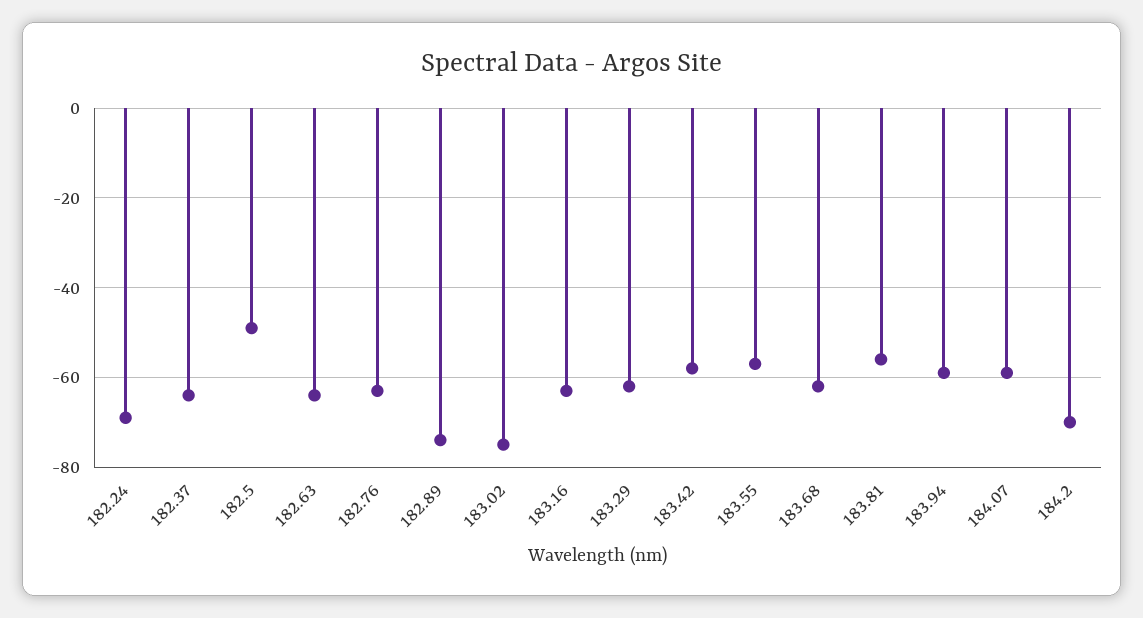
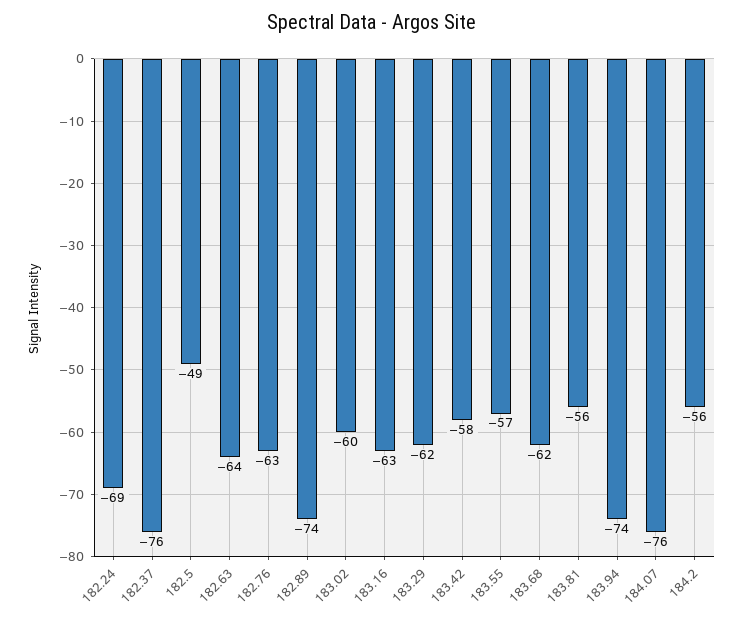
182.37: -65 -> -76
183.02: -75 -> -60
183.94: -60 -> -74
184.07: -60 -> -76
184.2: -70 -> -56

